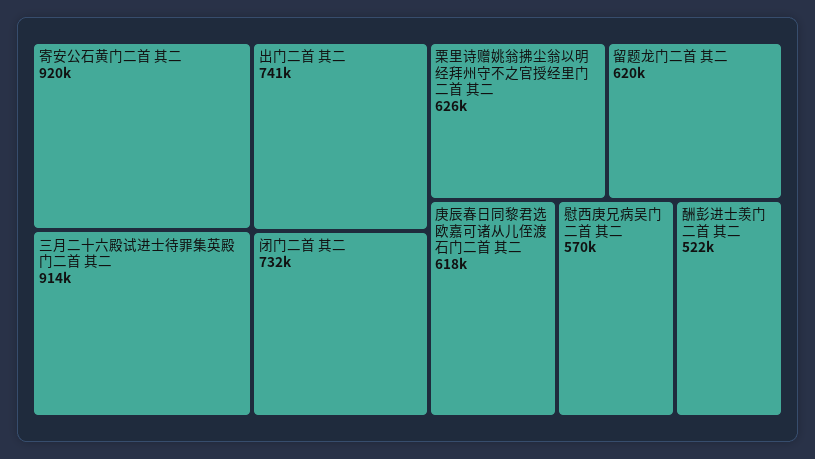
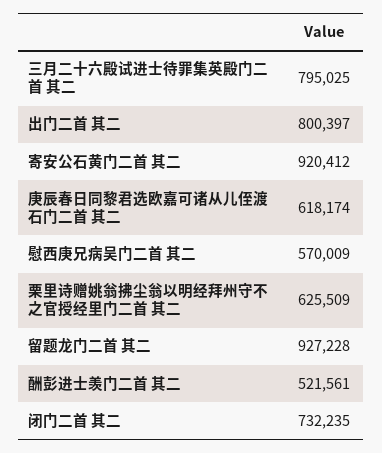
三月二十六殿试进士待罪集英殿门二首 其二: 914000 -> 795025
出门二首 其二: 741000 -> 800397
留题龙门二首 其二: 620000 -> 927228

